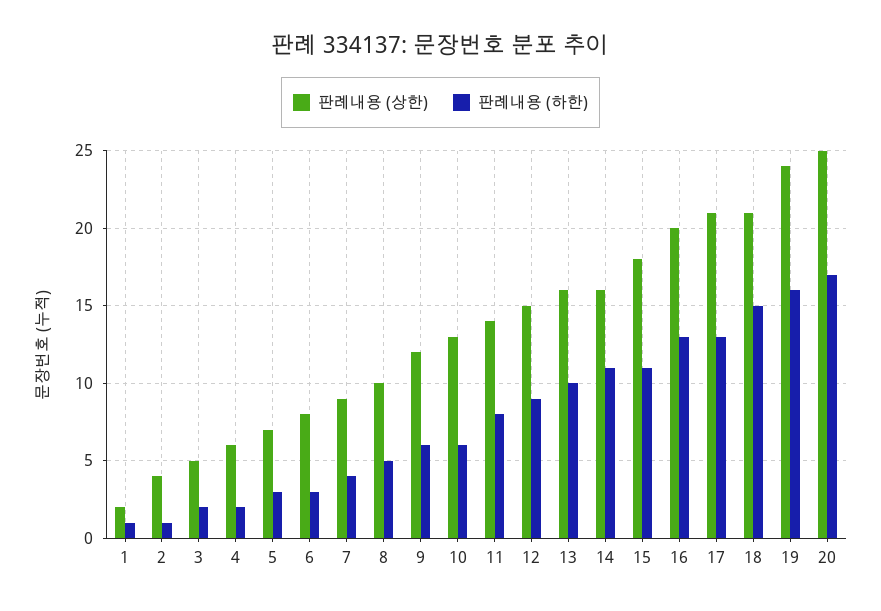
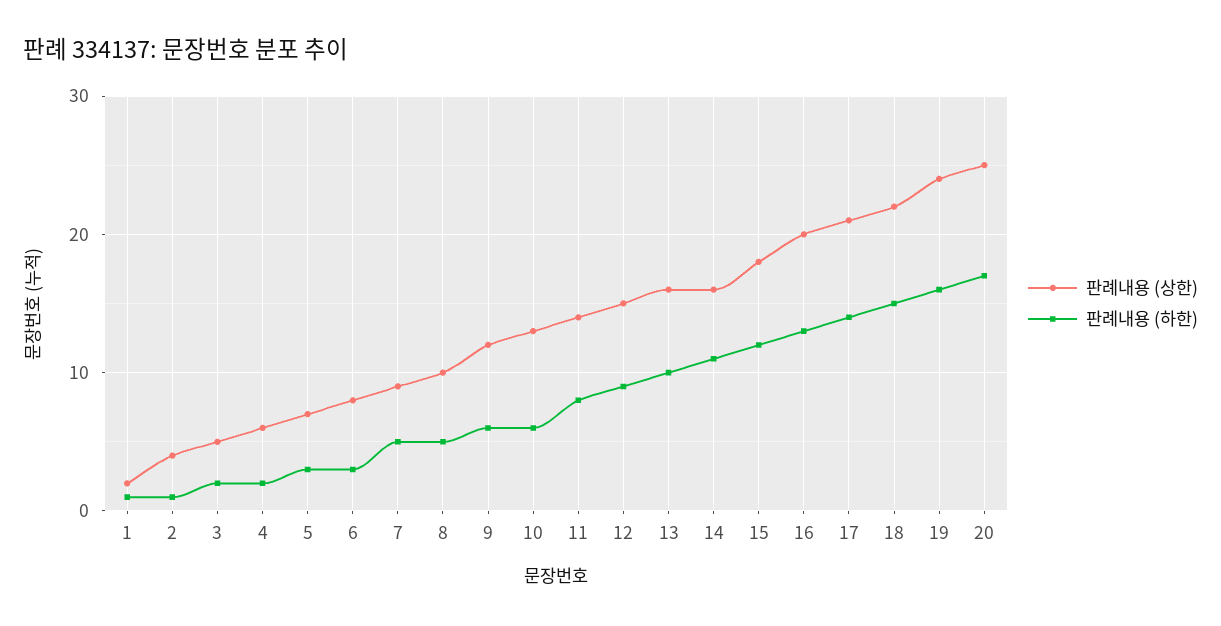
판례내용 (하한), 7: 4 -> 5
판례내용 (하한), 15: 11 -> 12
판례내용 (하한), 17: 13 -> 14
판례내용 (상한), 18: 21 -> 22

